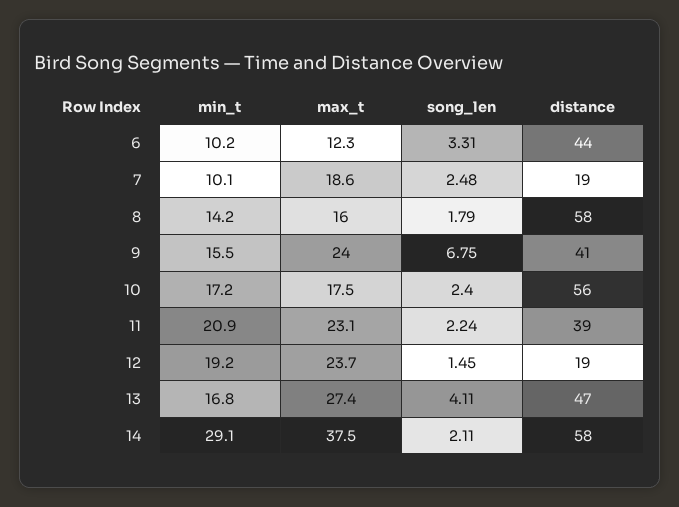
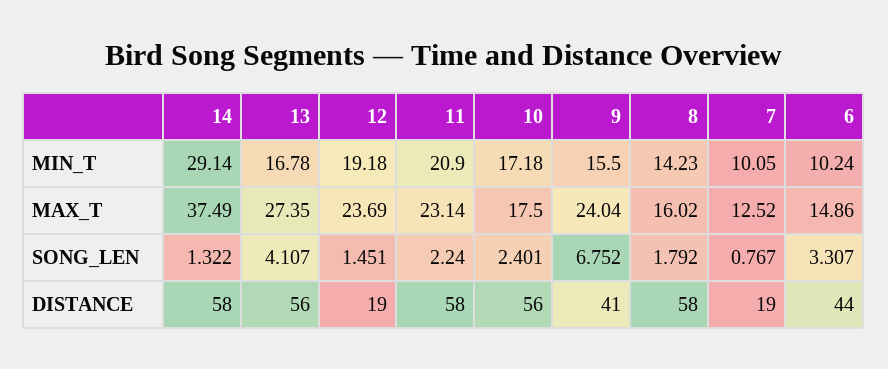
max_t, 6: 12.3 -> 14.86
max_t, 7: 18.6 -> 12.52
song_len, 7: 2.48 -> 0.767
distance, 11: 39 -> 58
distance, 13: 47 -> 56
song_len, 14: 2.11 -> 1.322

